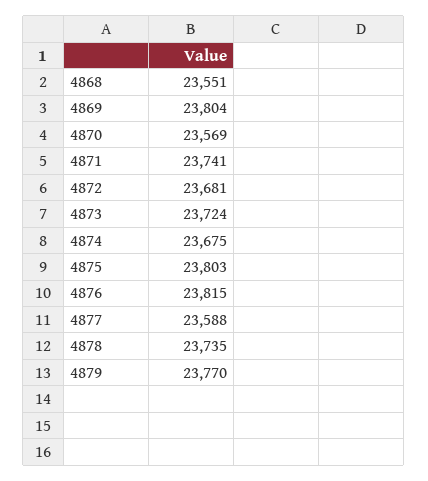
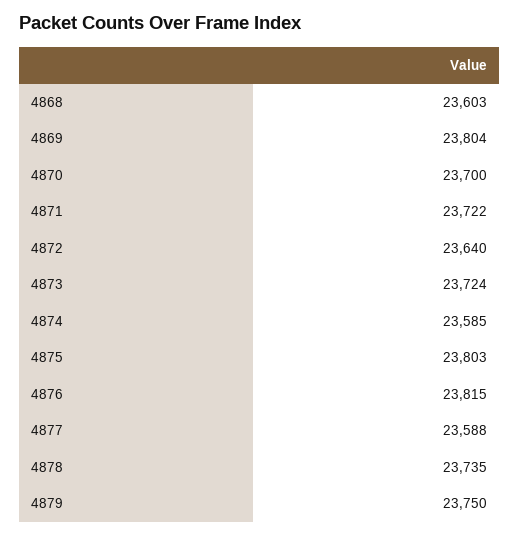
4868: 23551 -> 23603
4870: 23569 -> 23700
4871: 23741 -> 23722
4872: 23681 -> 23640
4874: 23675 -> 23585
4879: 23770 -> 23750

